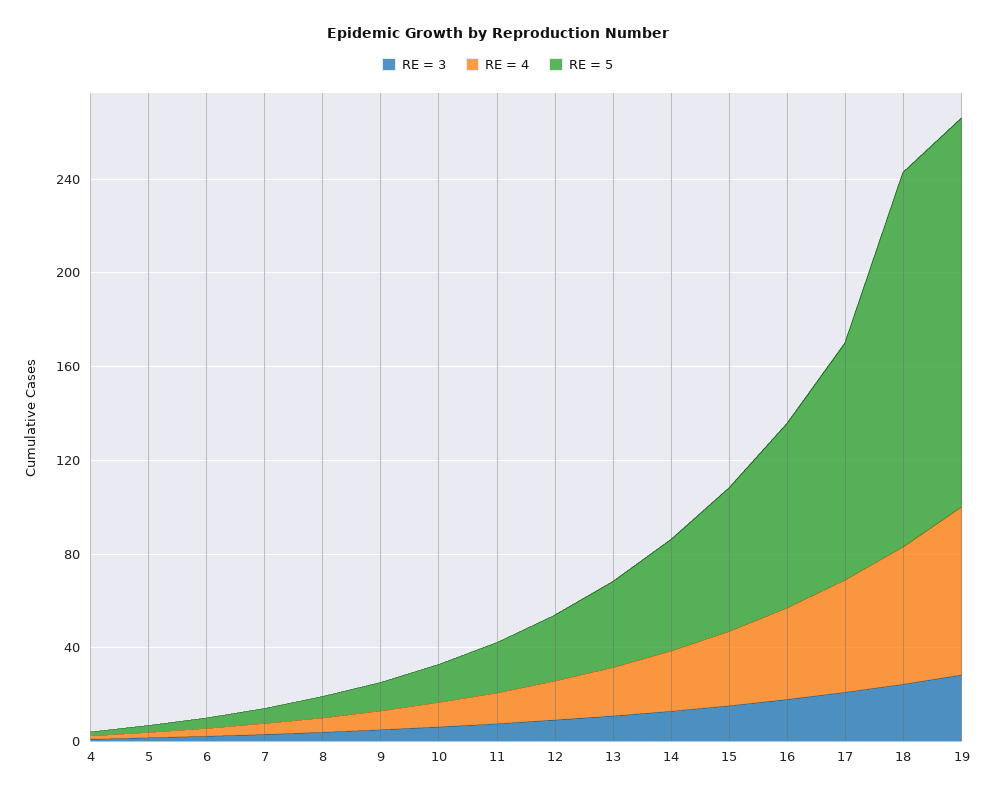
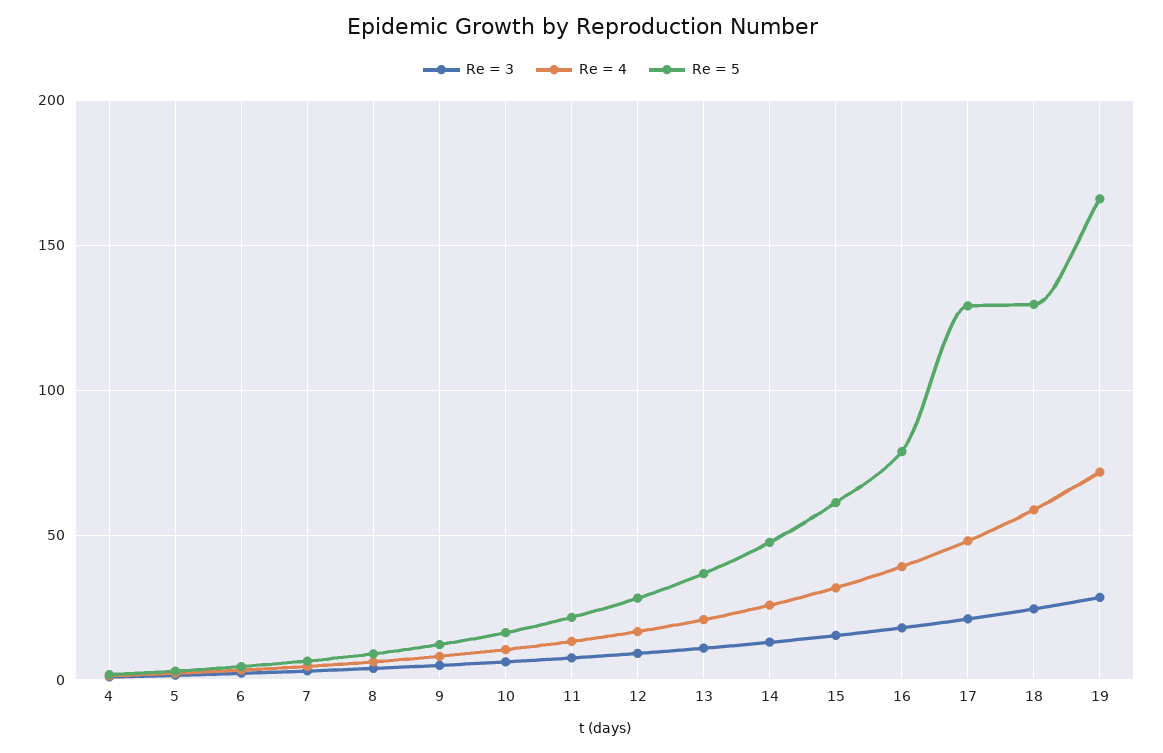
RE = 5, 17: 100 -> 130
RE = 5, 18: 160 -> 130

